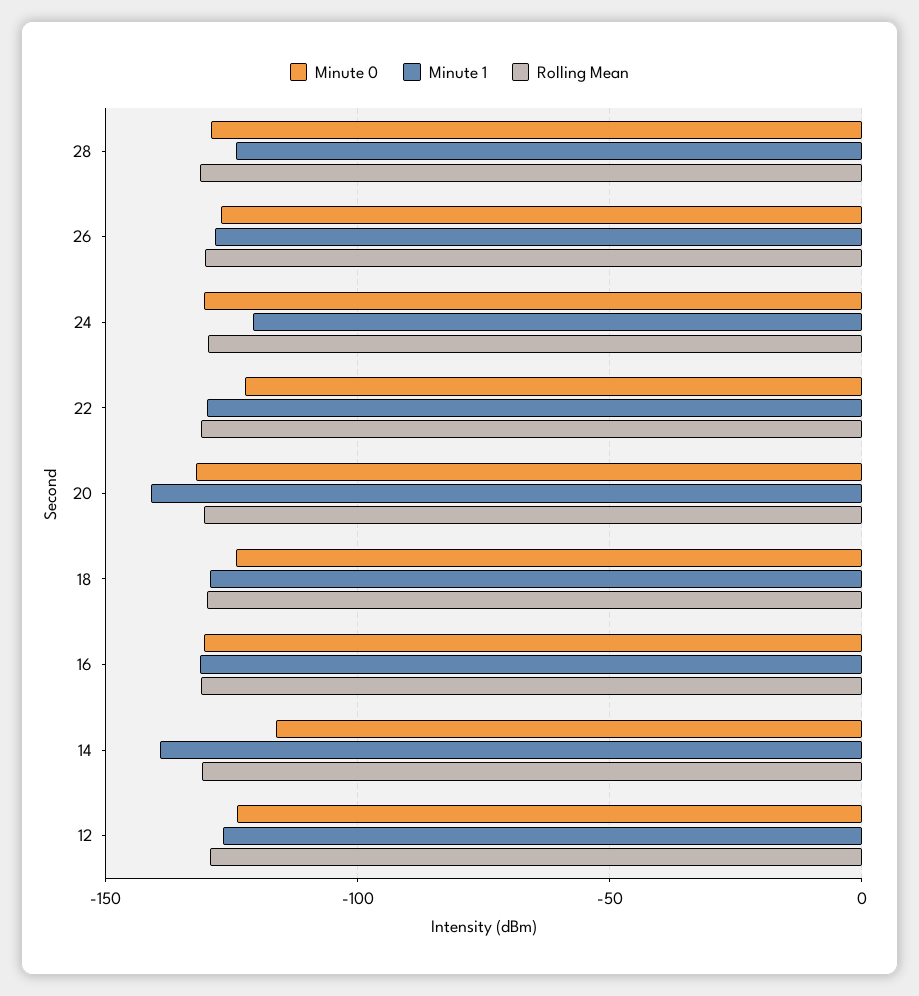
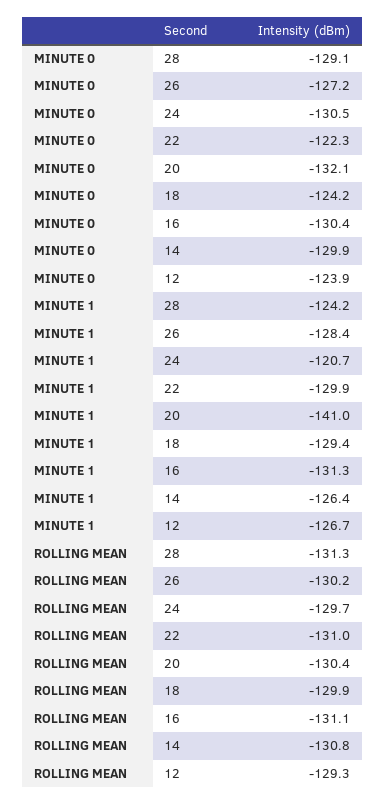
Minute 0, 14: -115 -> -129.9
Minute 1, 14: -140 -> -126.4

